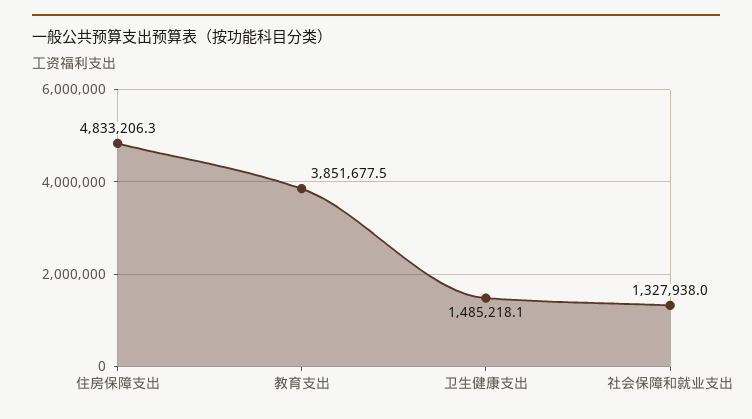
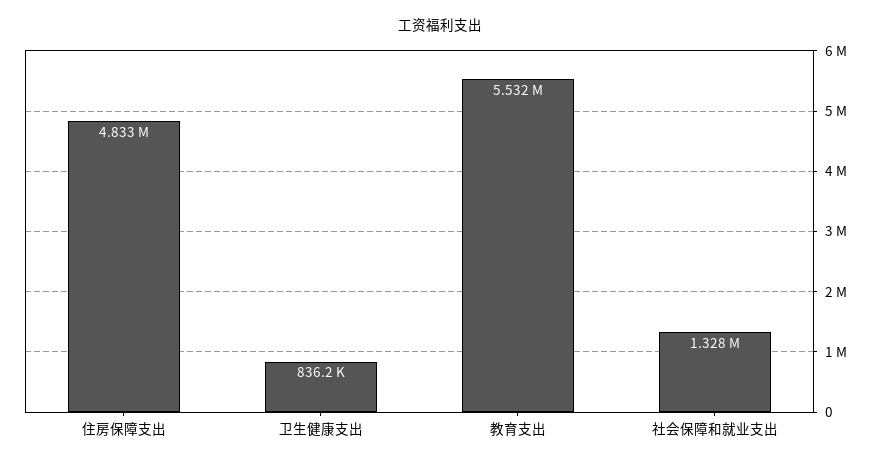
教育支出: 3851677.5 -> 5532000
卫生健康支出: 1485218.1 -> 836200

